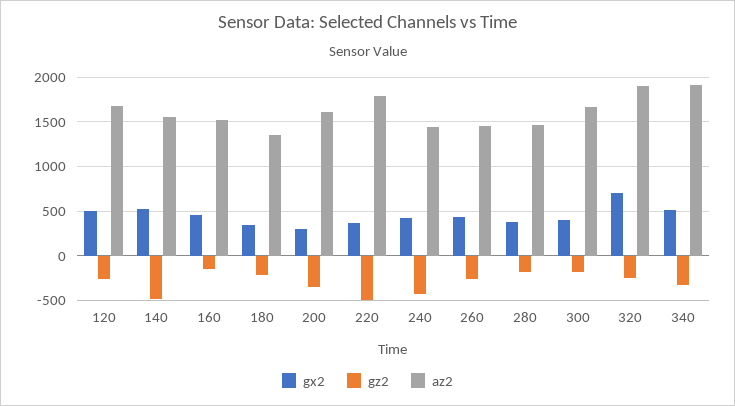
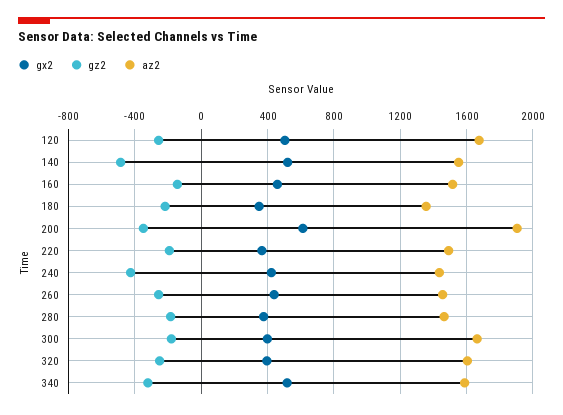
gx2, 200: 300 -> 600
az2, 200: 1600 -> 1900
gz2, 220: -500 -> -200
az2, 220: 1800 -> 1500
gx2, 320: 700 -> 400
az2, 320: 1900 -> 1600
az2, 340: 1900 -> 1600

